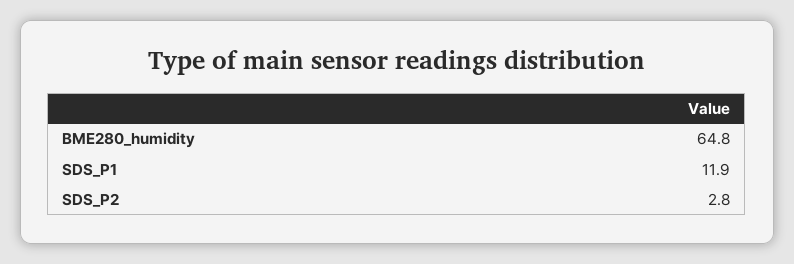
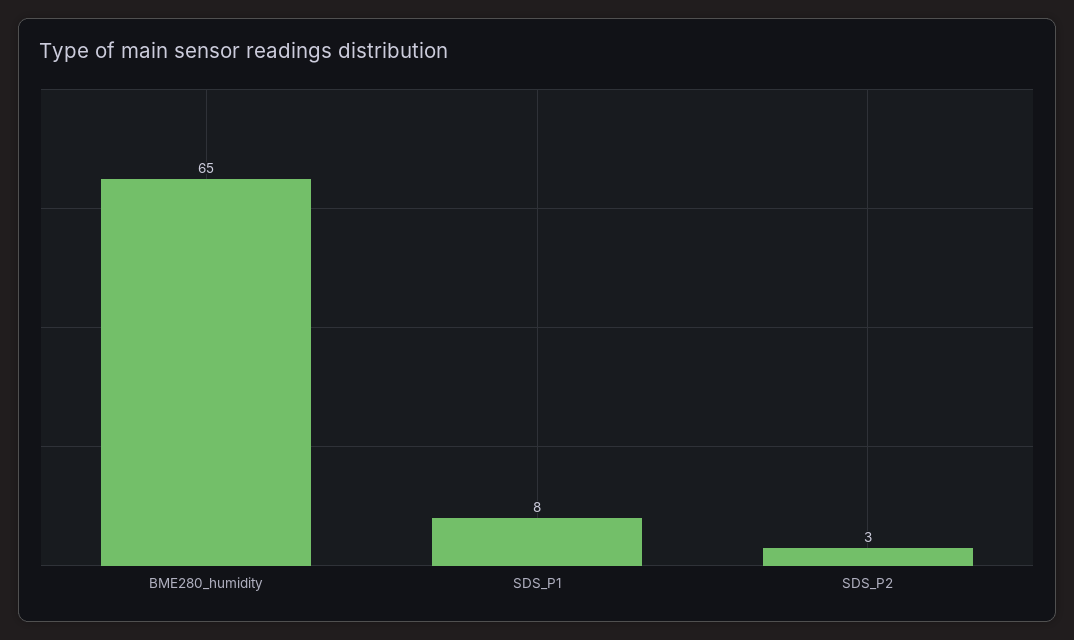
SDS_P1: 11.9 -> 8

